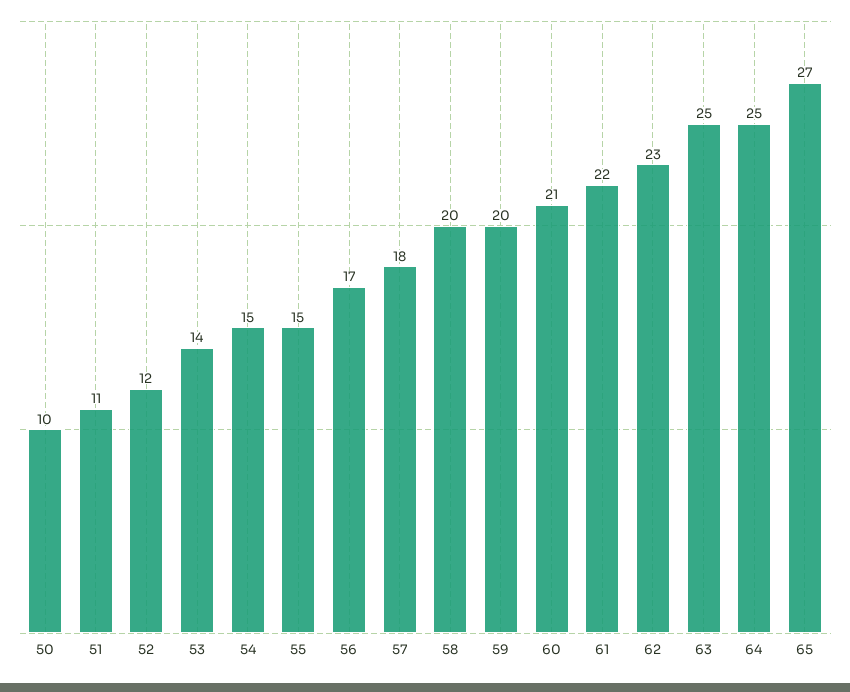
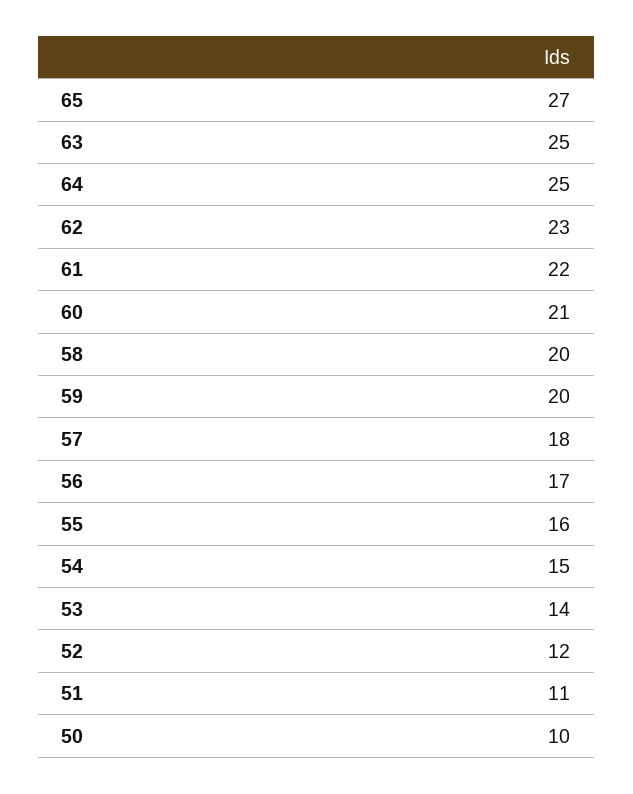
55: 15 -> 16

